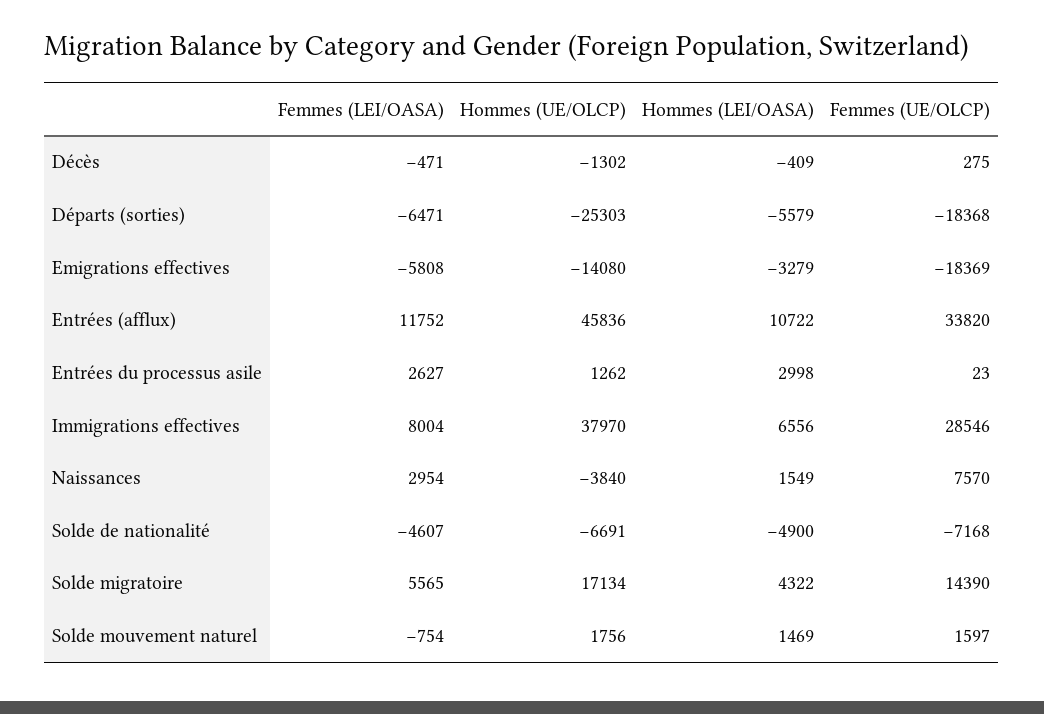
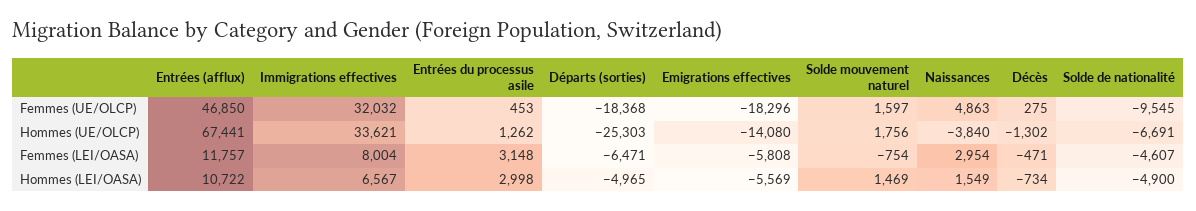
Hommes (LEI/OASA), Décès: -409 -> -734
Hommes (LEI/OASA), Départs (sorties): -5579 -> -4965
Hommes (LEI/OASA), Emigrations effectives: -3279 -> -5569
Femmes (UE/OLCP), Emigrations effectives: -18369 -> -18296
Femmes (LEI/OASA), Entrées (afflux): 11752 -> 11757
Hommes (UE/OLCP), Entrées (afflux): 45836 -> 67441
Femmes (UE/OLCP), Entrées (afflux): 33820 -> 46850
Femmes (LEI/OASA), Entrées du processus asile: 2627 -> 3148
Femmes (UE/OLCP), Entrées du processus asile: 23 -> 453
Hommes (UE/OLCP), Immigrations effectives: 37970 -> 33621
Hommes (LEI/OASA), Immigrations effectives: 6556 -> 6567
Femmes (UE/OLCP), Immigrations effectives: 28546 -> 32032
Femmes (UE/OLCP), Naissances: 7570 -> 4863
Femmes (UE/OLCP), Solde de nationalité: -7168 -> -9545
Femmes (LEI/OASA), Solde migratoire: 5565 -> none
Hommes (UE/OLCP), Solde migratoire: 17134 -> none
Hommes (LEI/OASA), Solde migratoire: 4322 -> none
Femmes (UE/OLCP), Solde migratoire: 14390 -> none

